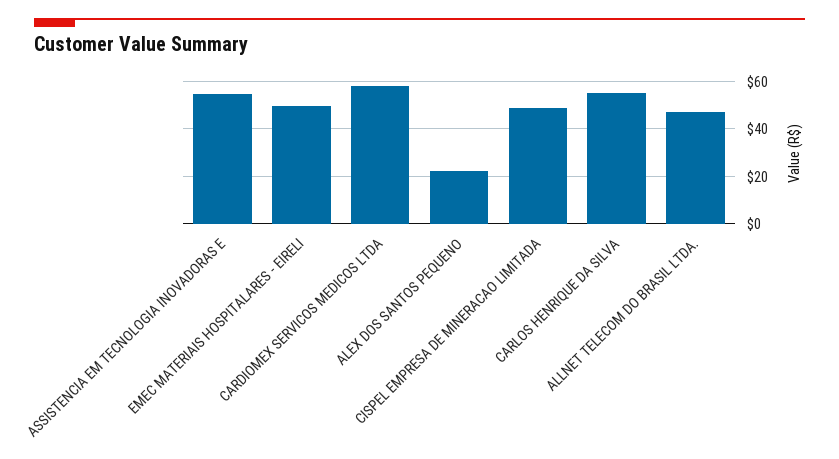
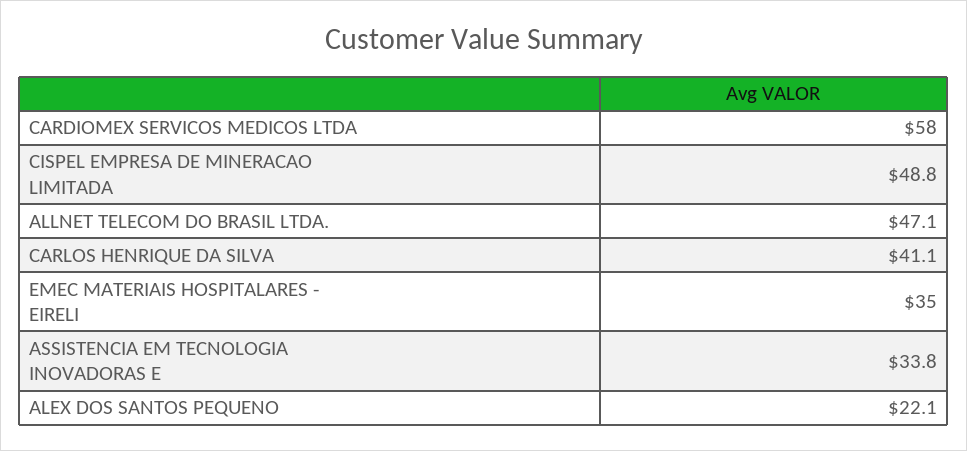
ASSISTENCIA EM TECNOLOGIA INOVADORAS E: 55 -> 33.8
EMEC MATERIAIS HOSPITALARES - EIRELI: 50 -> 35
CARLOS HENRIQUE DA SILVA: 55 -> 41.1

